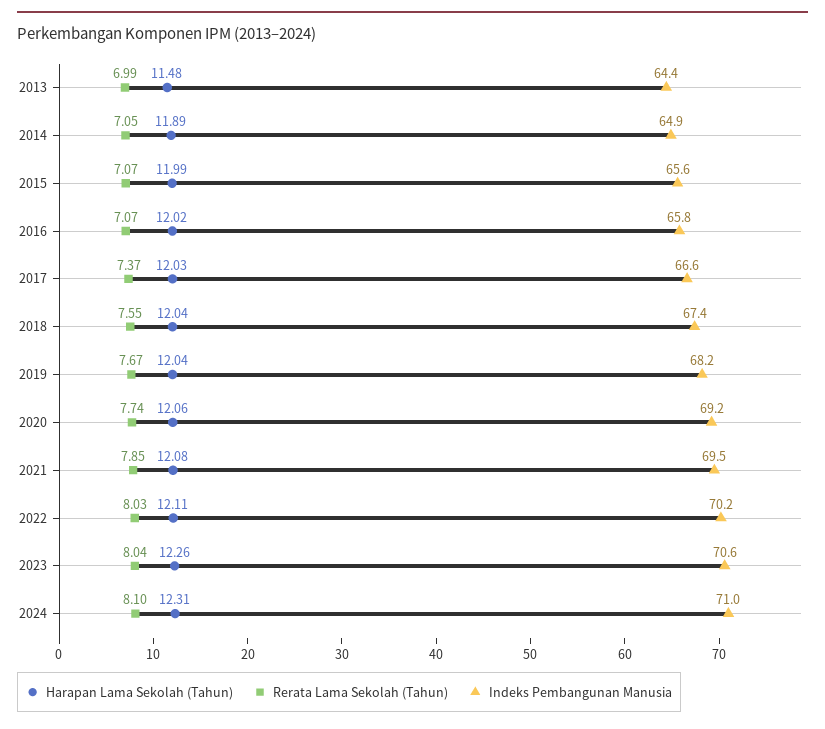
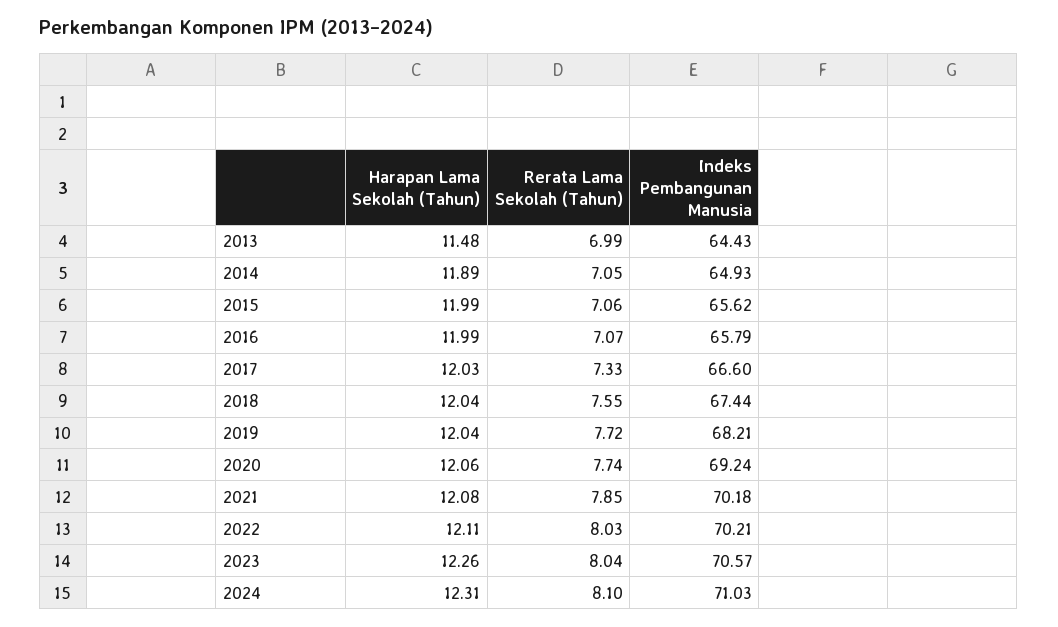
Rerata Lama Sekolah (Tahun), 2015: 7.07 -> 7.06
Harapan Lama Sekolah (Tahun), 2016: 12.02 -> 11.99
Rerata Lama Sekolah (Tahun), 2017: 7.37 -> 7.33
Rerata Lama Sekolah (Tahun), 2019: 7.67 -> 7.72
Indeks Pembangunan Manusia, 2021: 69.5 -> 70.18

